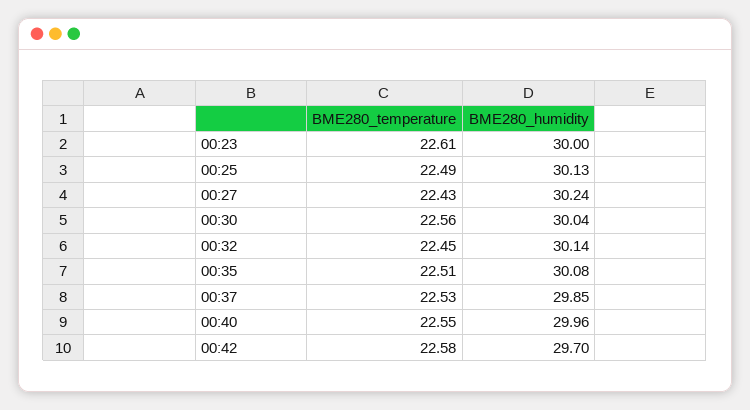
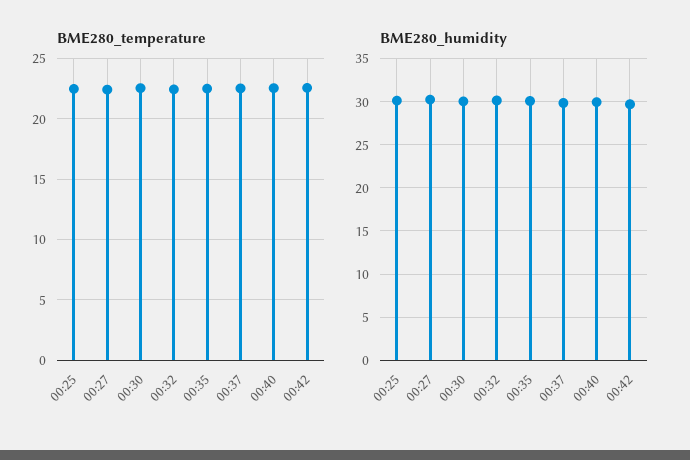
BME280_temperature, 00:23: 22.61 -> none
BME280_humidity, 00:23: 30 -> none

